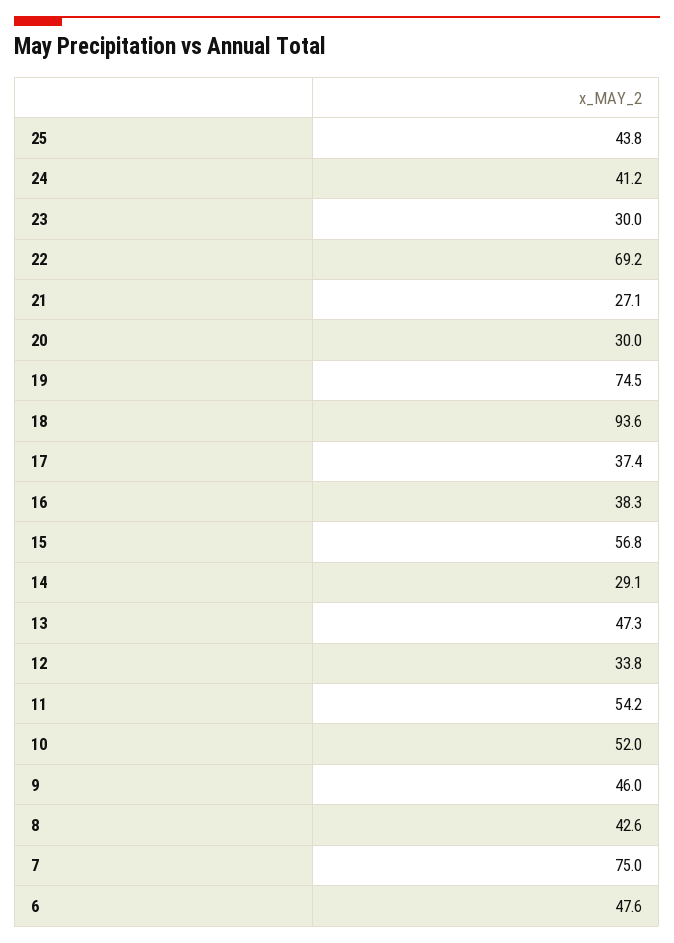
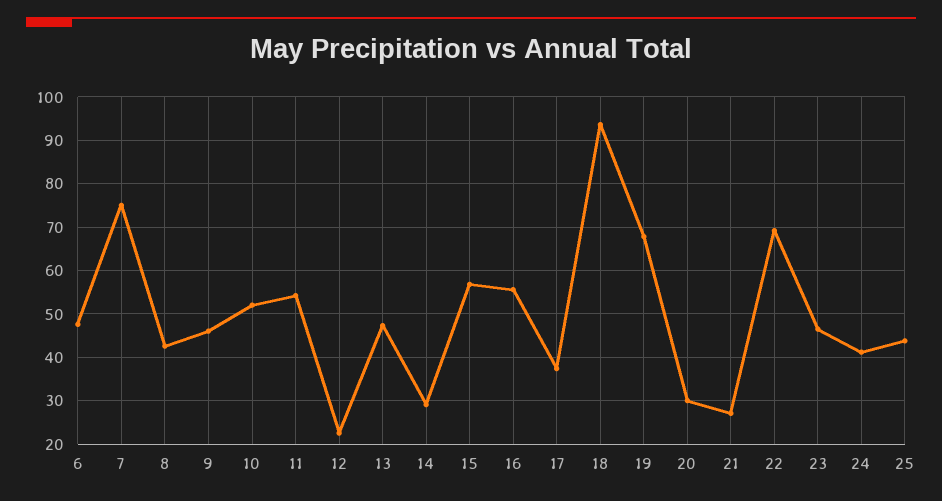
23: 30 -> 46
19: 74.5 -> 68
16: 38.3 -> 56
12: 33.8 -> 22

